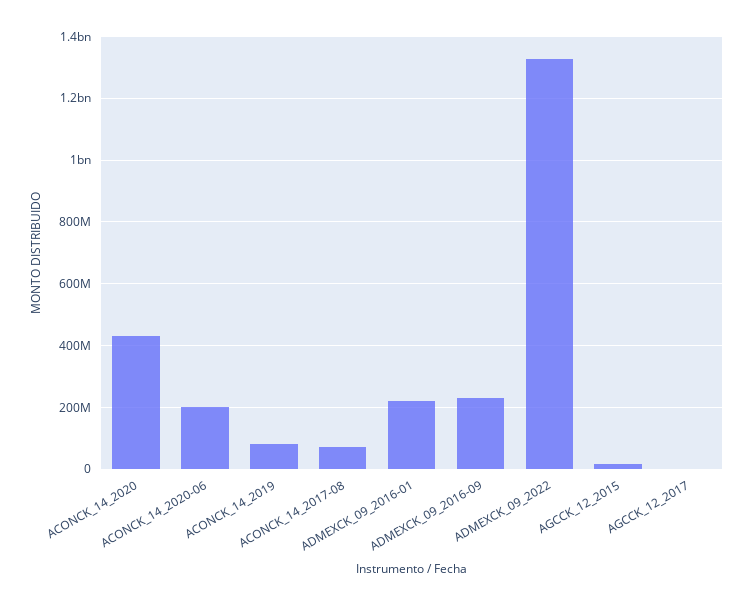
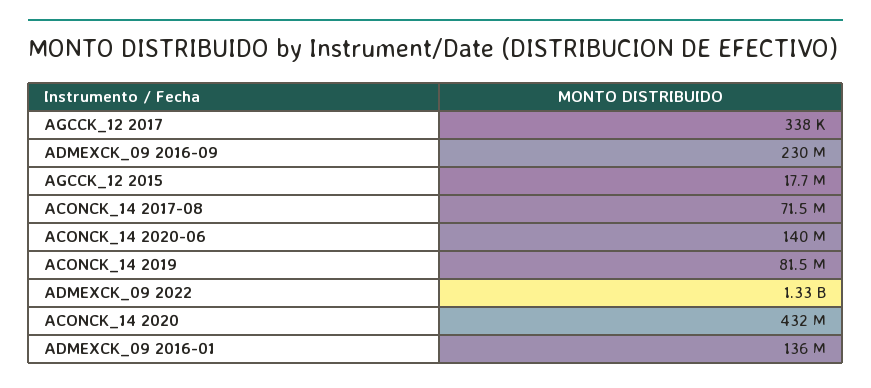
ACONCK_14_2020-06: 200000000 -> 140000000
ADMEXCK_09_2016-01: 220000000 -> 136000000

